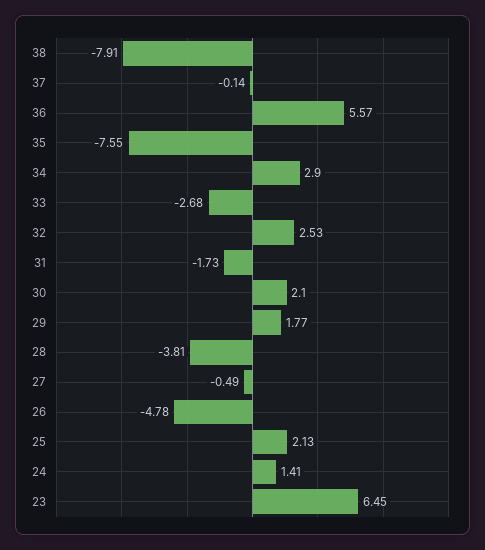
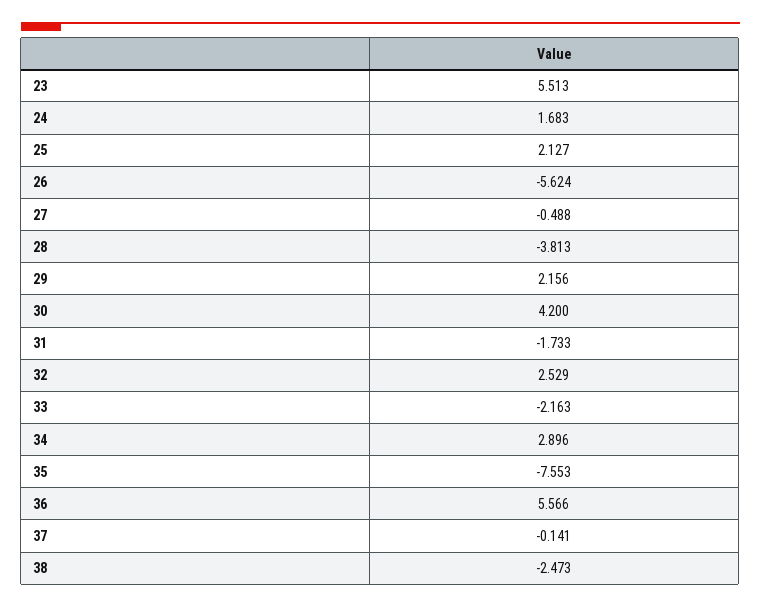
38: -7.91 -> -2.473
33: -2.68 -> -2.163
30: 2.1 -> 4.2
29: 1.77 -> 2.156
26: -4.78 -> -5.624
24: 1.41 -> 1.683
23: 6.45 -> 5.513

